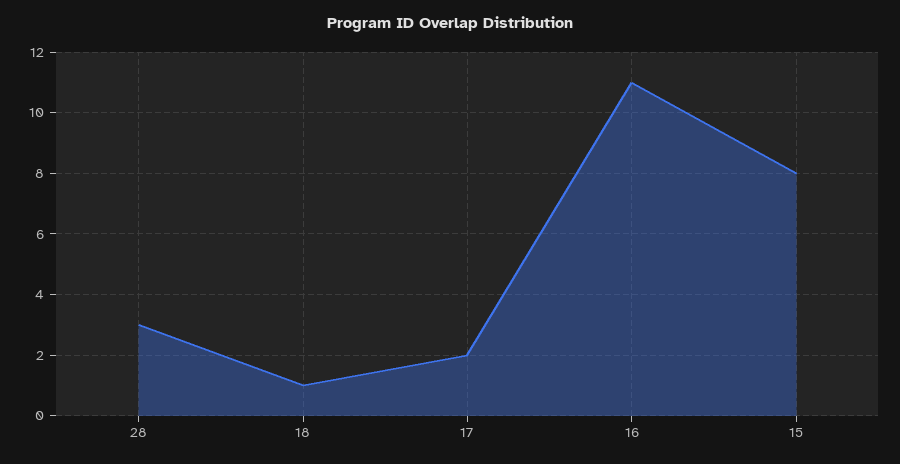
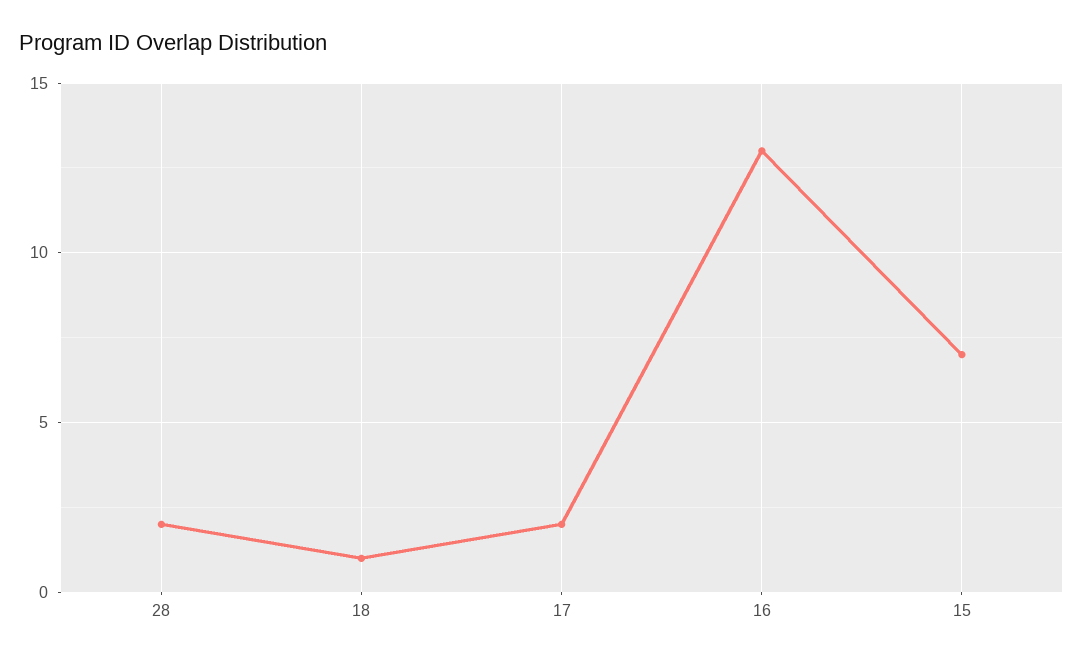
28: 3 -> 2
16: 11 -> 13
15: 8 -> 7

